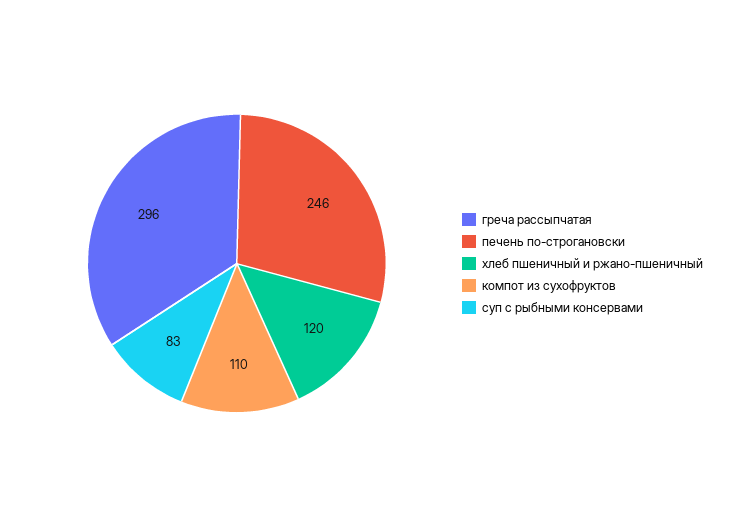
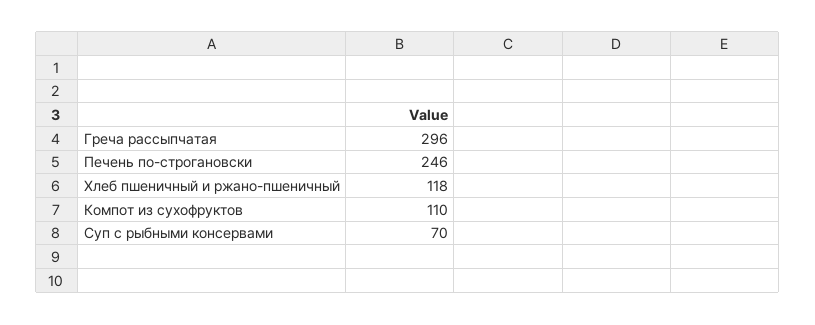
хлеб пшеничный и ржано-пшеничный: 120 -> 118
суп с рыбными консервами: 83 -> 70

